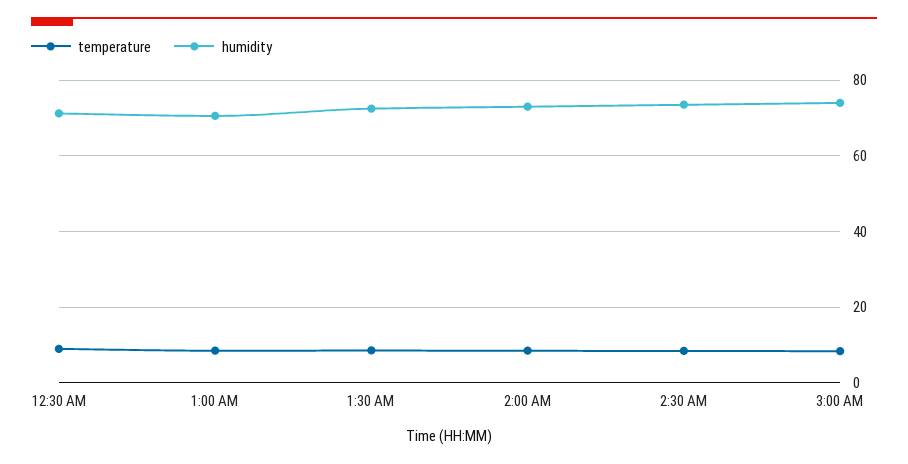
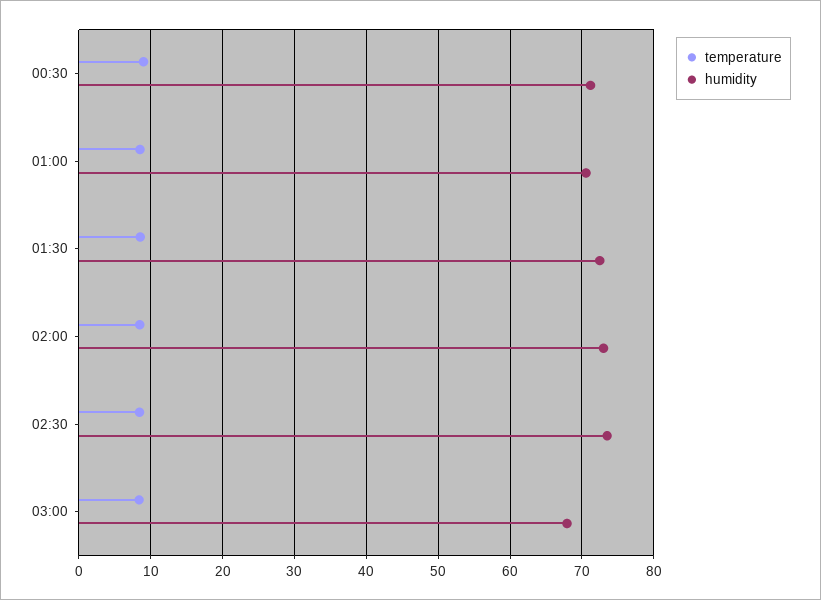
humidity, 3:00 AM: 74 -> 68

